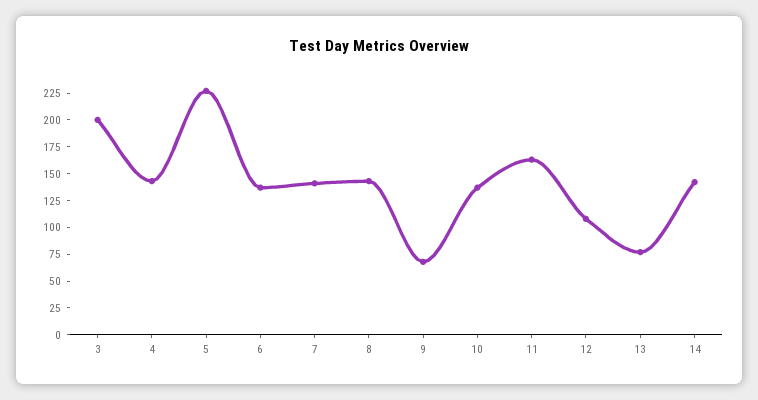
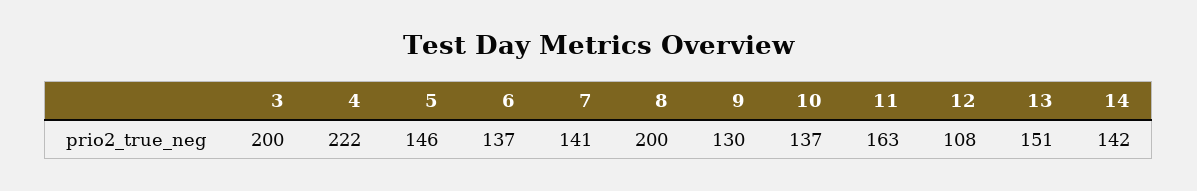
4: 150 -> 222
5: 225 -> 146
8: 150 -> 200
9: 75 -> 130
13: 75 -> 151

